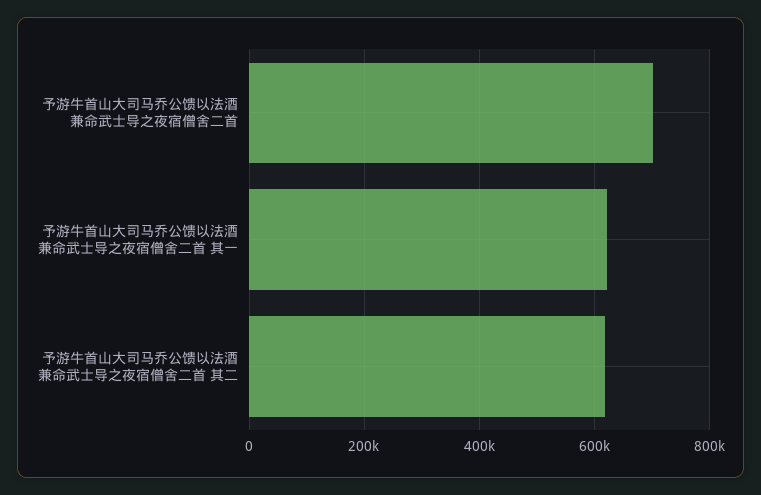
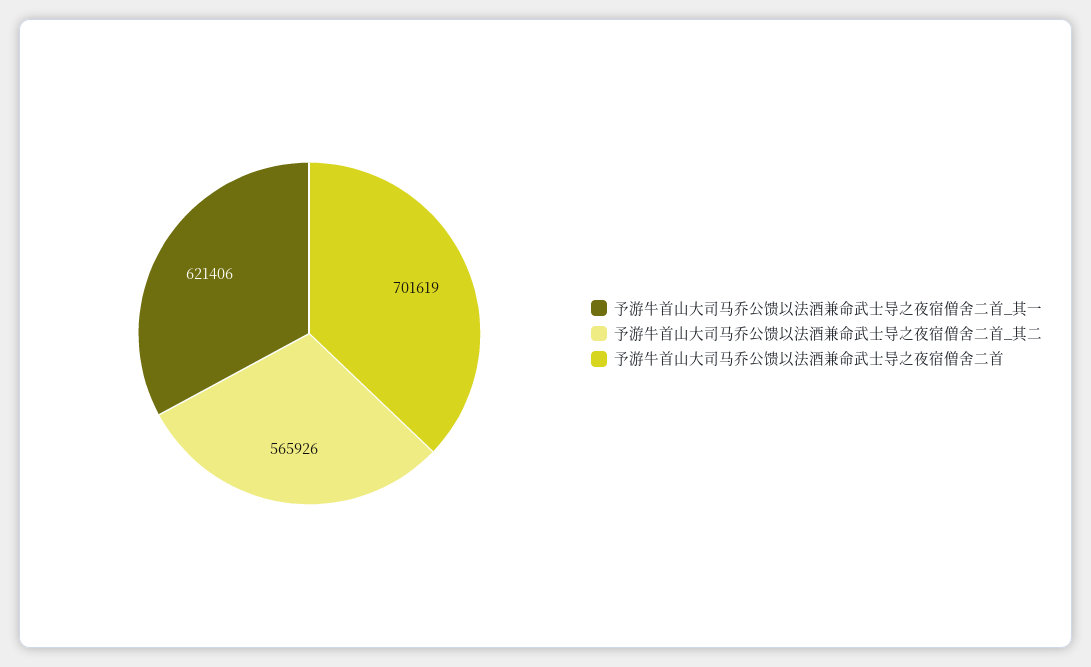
予游牛首山大司马乔公馈以法酒兼命武士导之夜宿僧舍二首 其二: 620000 -> 565926

